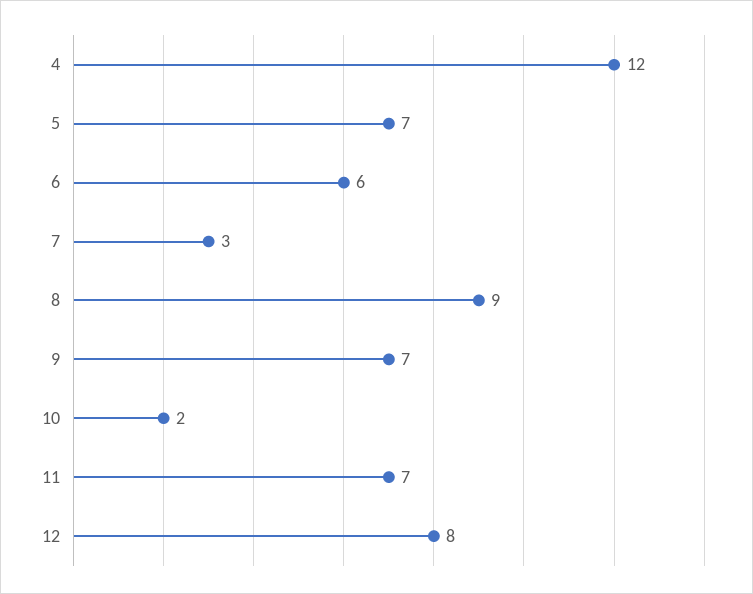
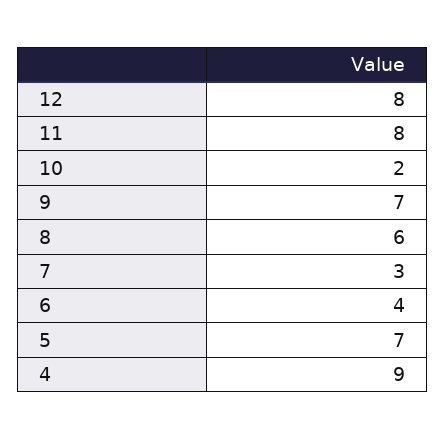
4: 12 -> 9
6: 6 -> 4
8: 9 -> 6
11: 7 -> 8

